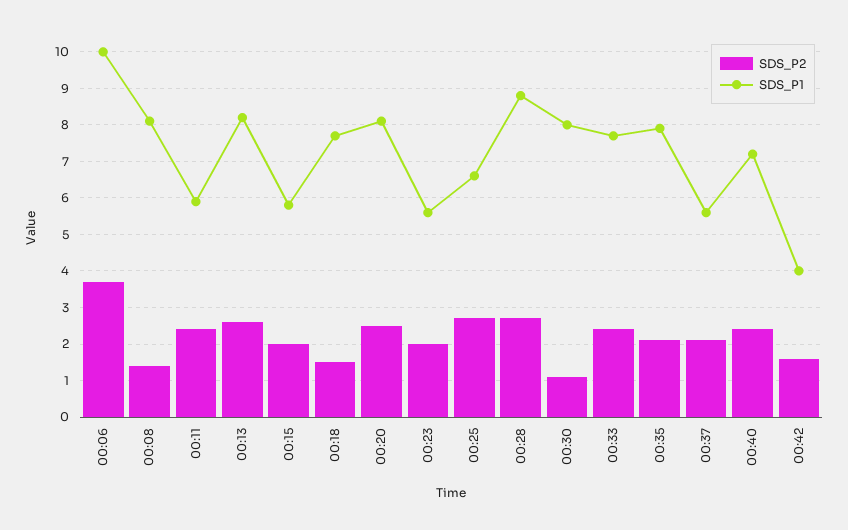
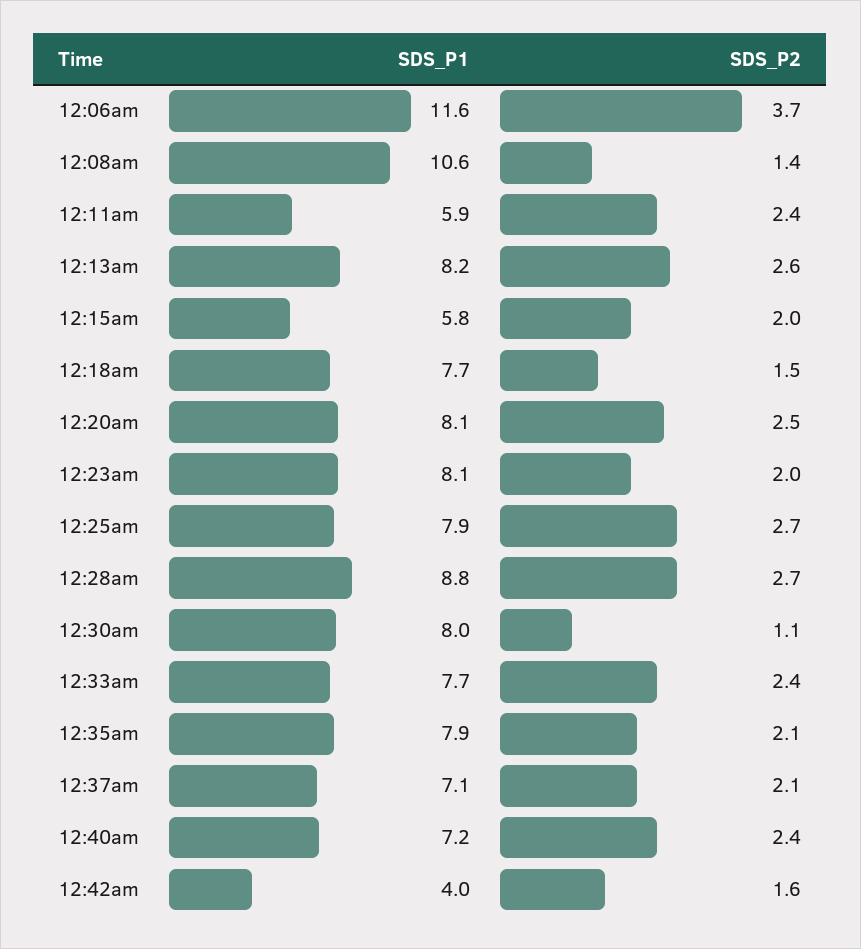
SDS_P1, 00:06: 10 -> 11.6
SDS_P1, 00:08: 8 -> 10.6
SDS_P1, 00:23: 5.5 -> 8.1
SDS_P1, 00:25: 6.5 -> 7.9
SDS_P1, 00:37: 5.5 -> 7.1

